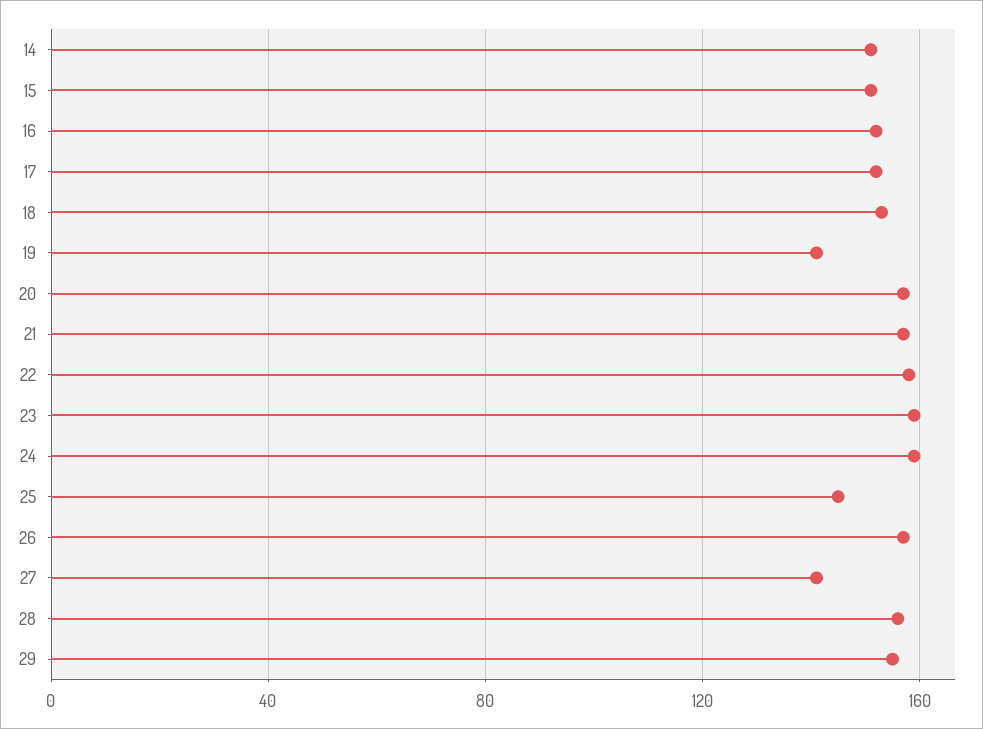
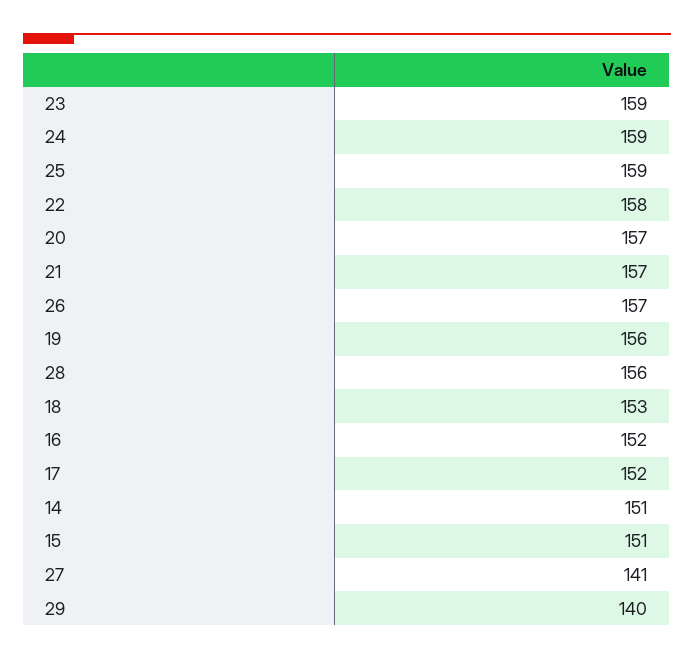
19: 140 -> 156
25: 145 -> 159
29: 155 -> 140

